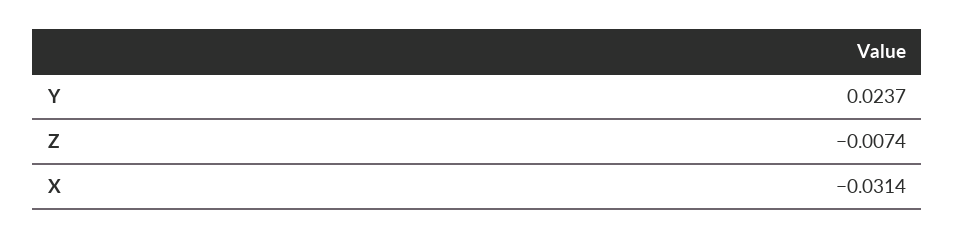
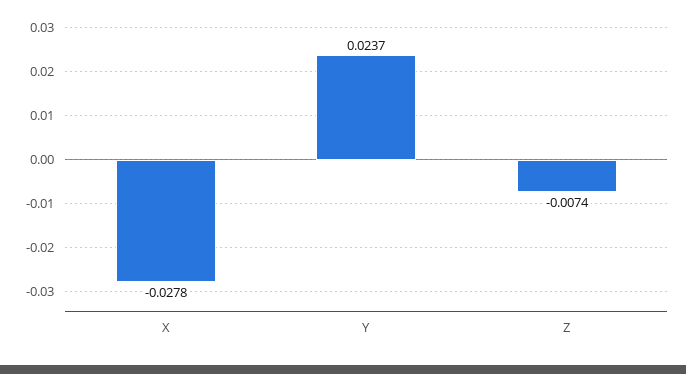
X: -0.0314 -> -0.0278

